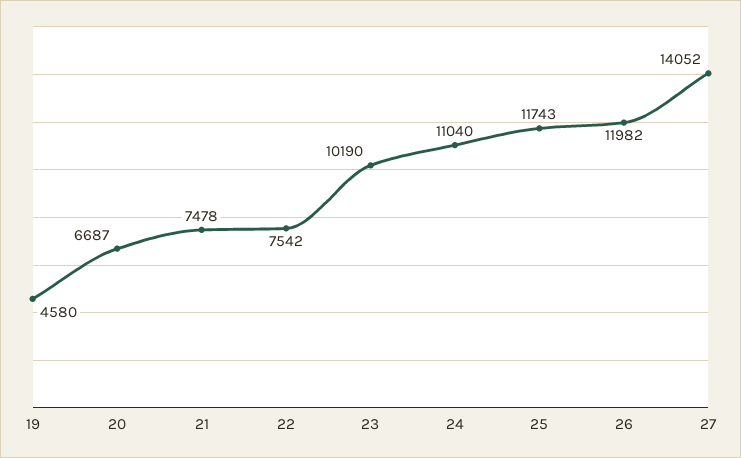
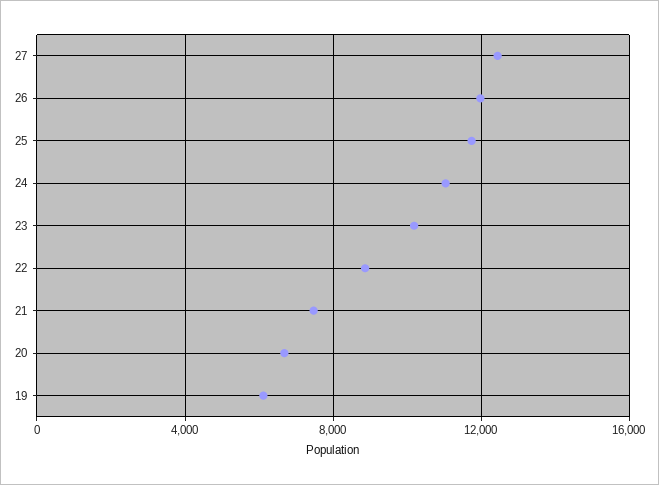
19: 4580 -> 6000
22: 7542 -> 9000
27: 14052 -> 12500

